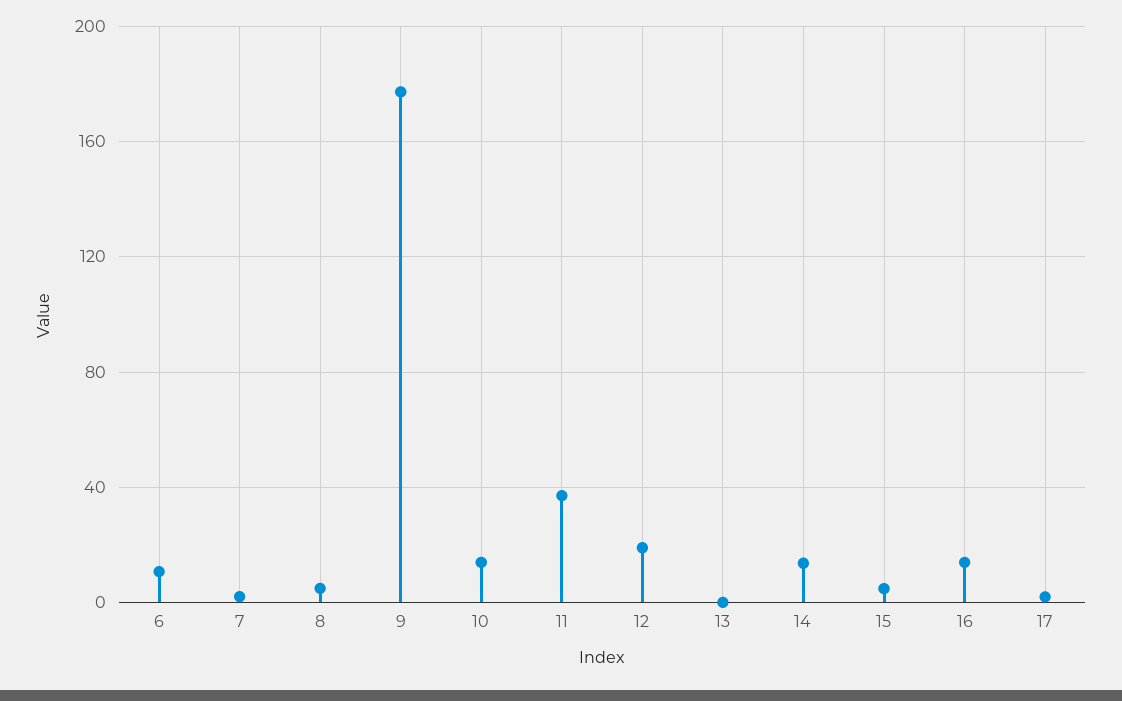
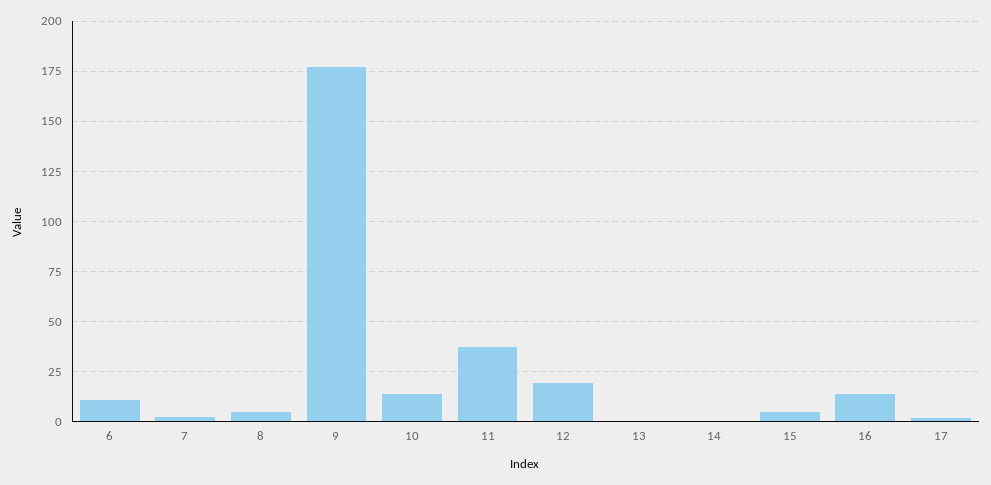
14: 15 -> 0

